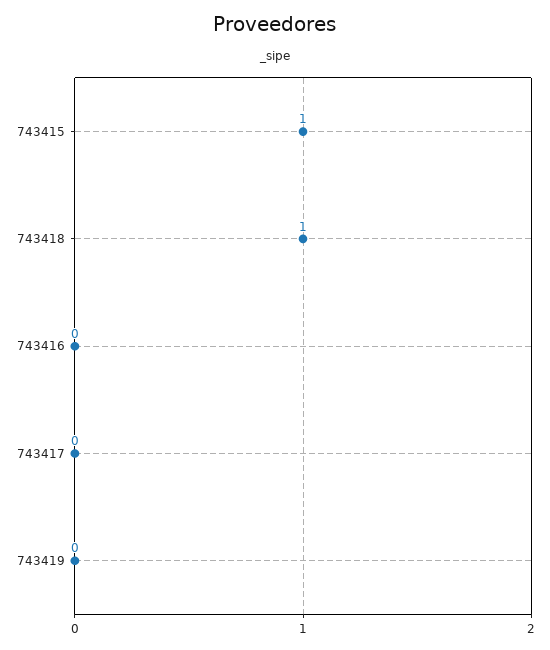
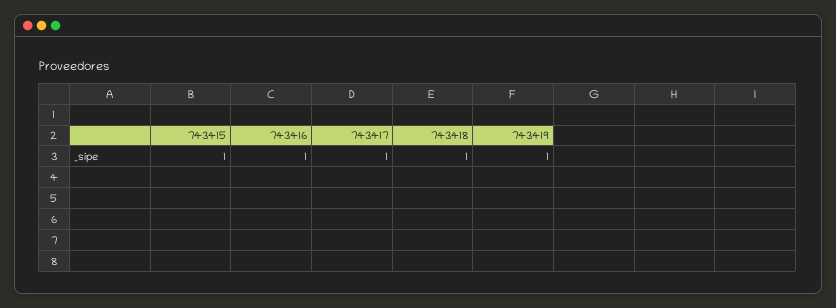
743416: 0 -> 1
743417: 0 -> 1
743419: 0 -> 1

